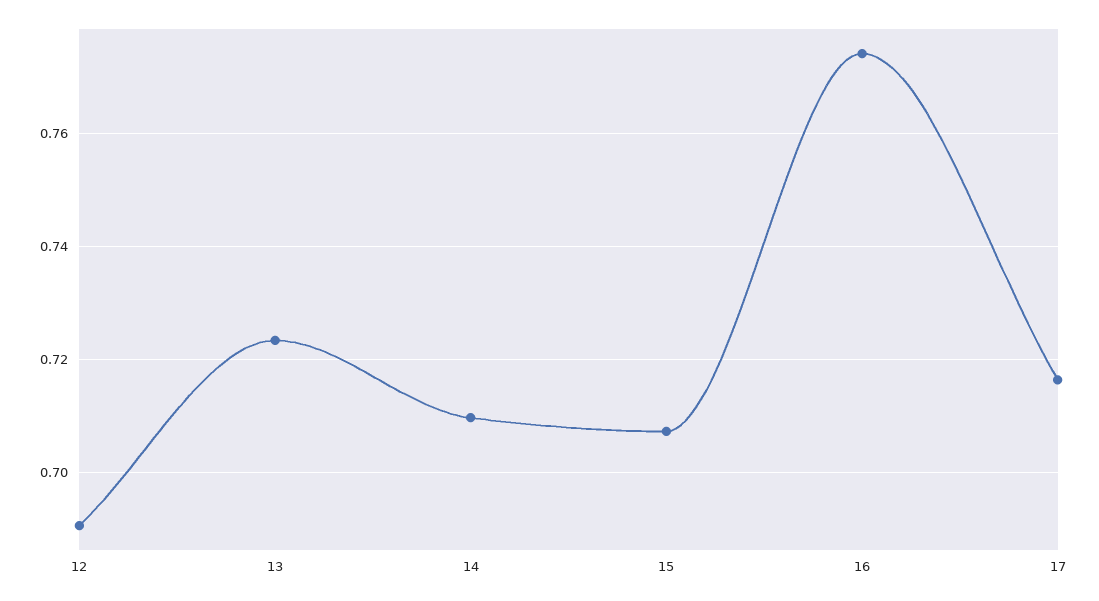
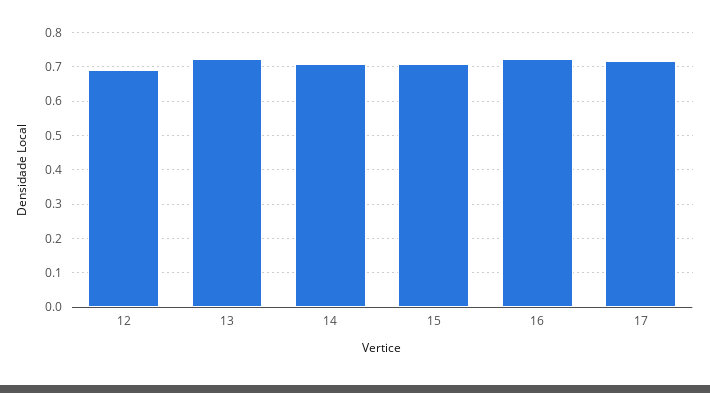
16: 0.774 -> 0.72

